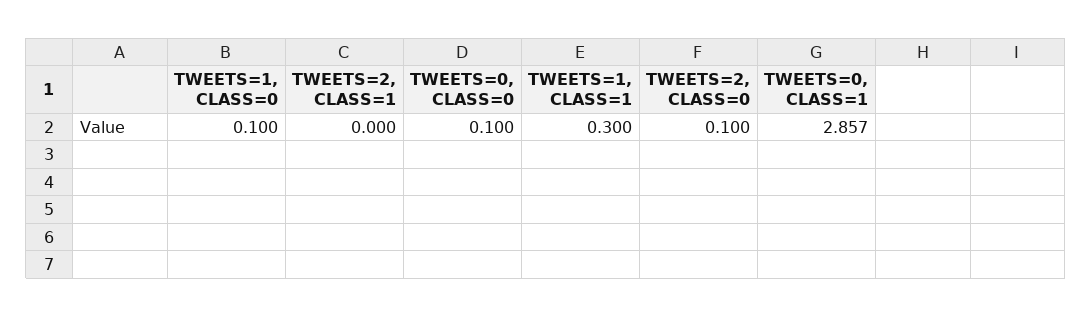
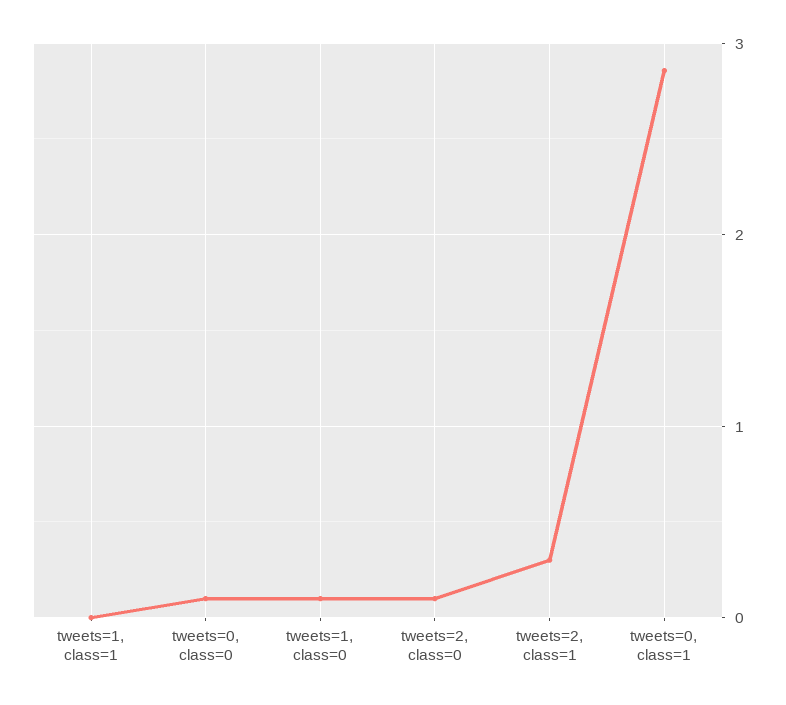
TWEETS=2, CLASS=1: 0 -> 0.3
TWEETS=1, CLASS=1: 0.3 -> 0

